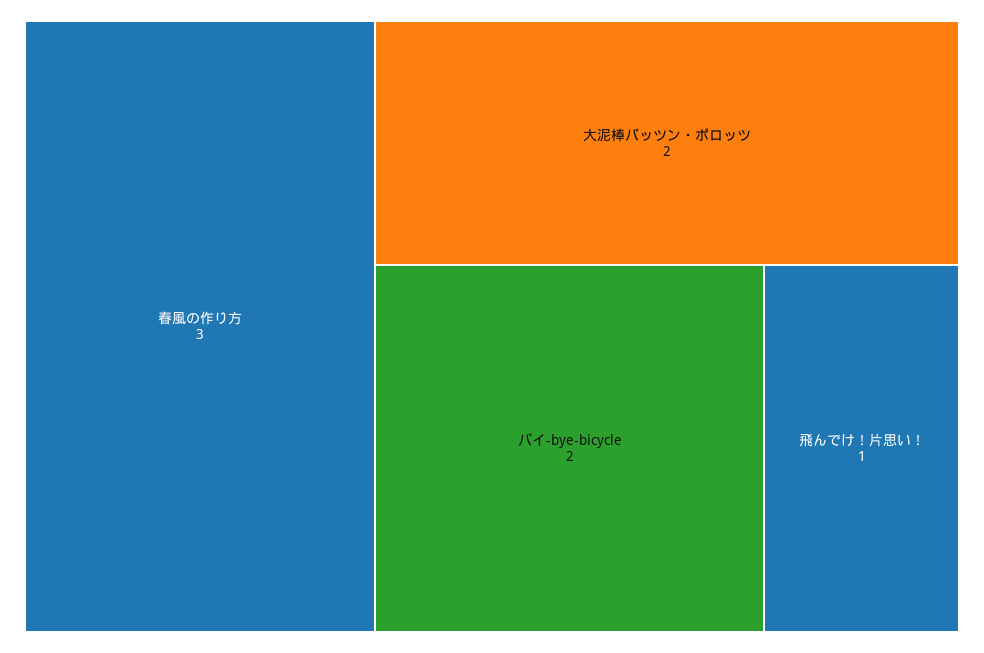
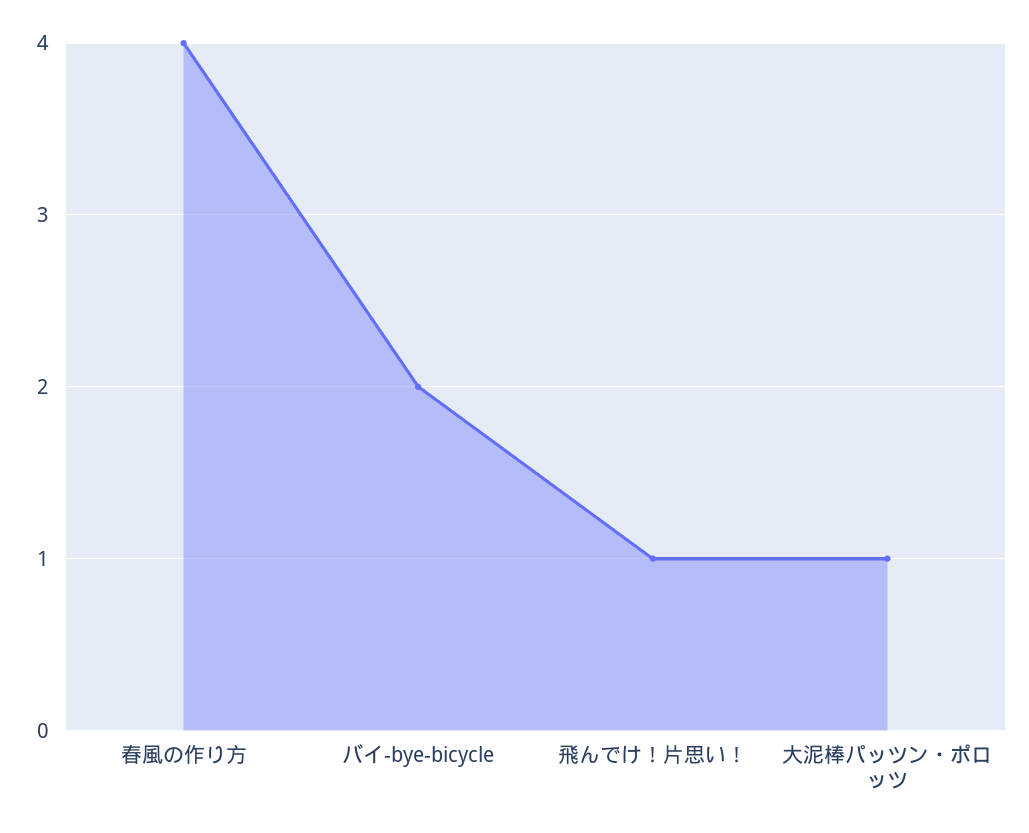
春風の作り方: 3 -> 4
大泥棒パッツン・ポロッツ: 2 -> 1

